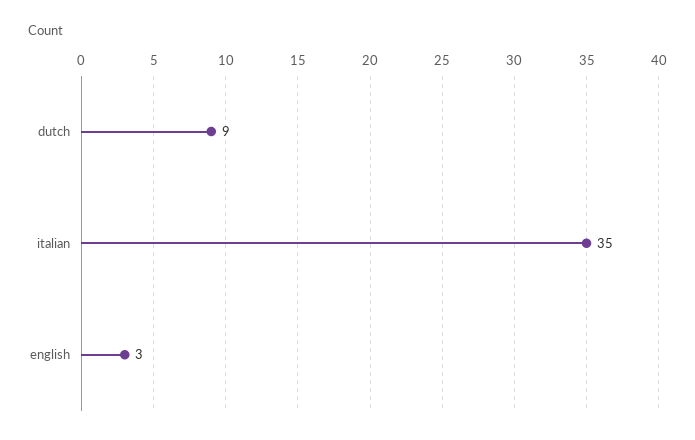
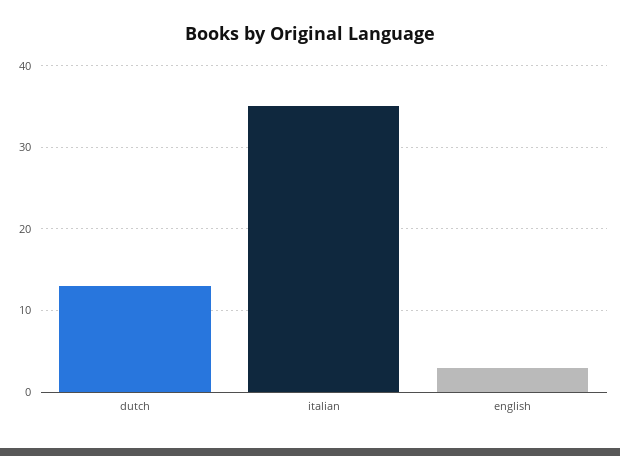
dutch: 9 -> 13

